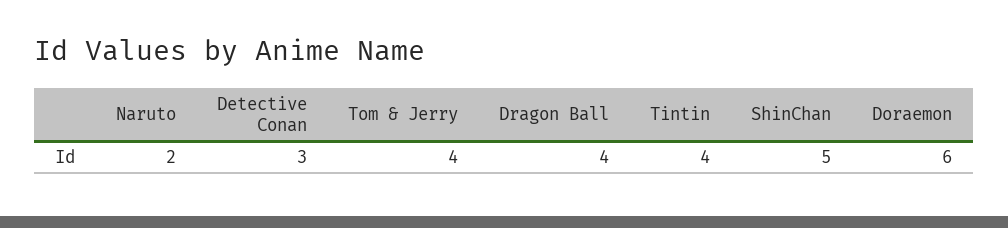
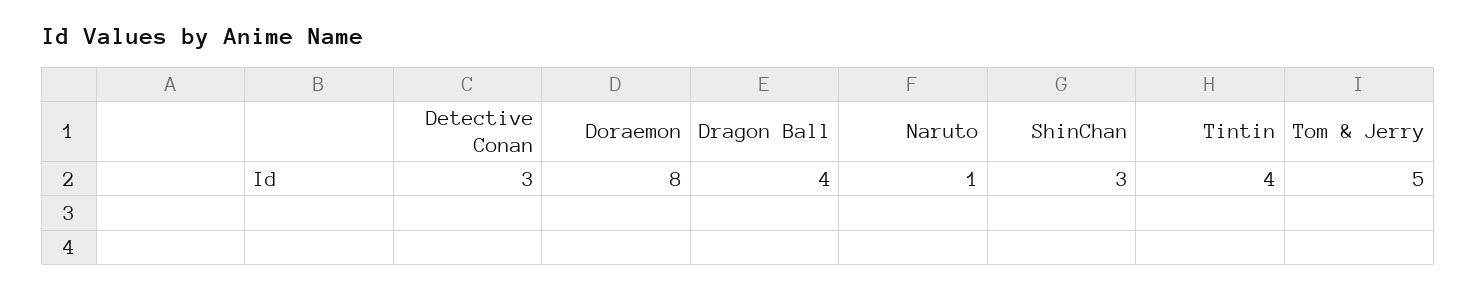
Naruto: 2 -> 1
Tom & Jerry: 4 -> 5
ShinChan: 5 -> 3
Doraemon: 6 -> 8

